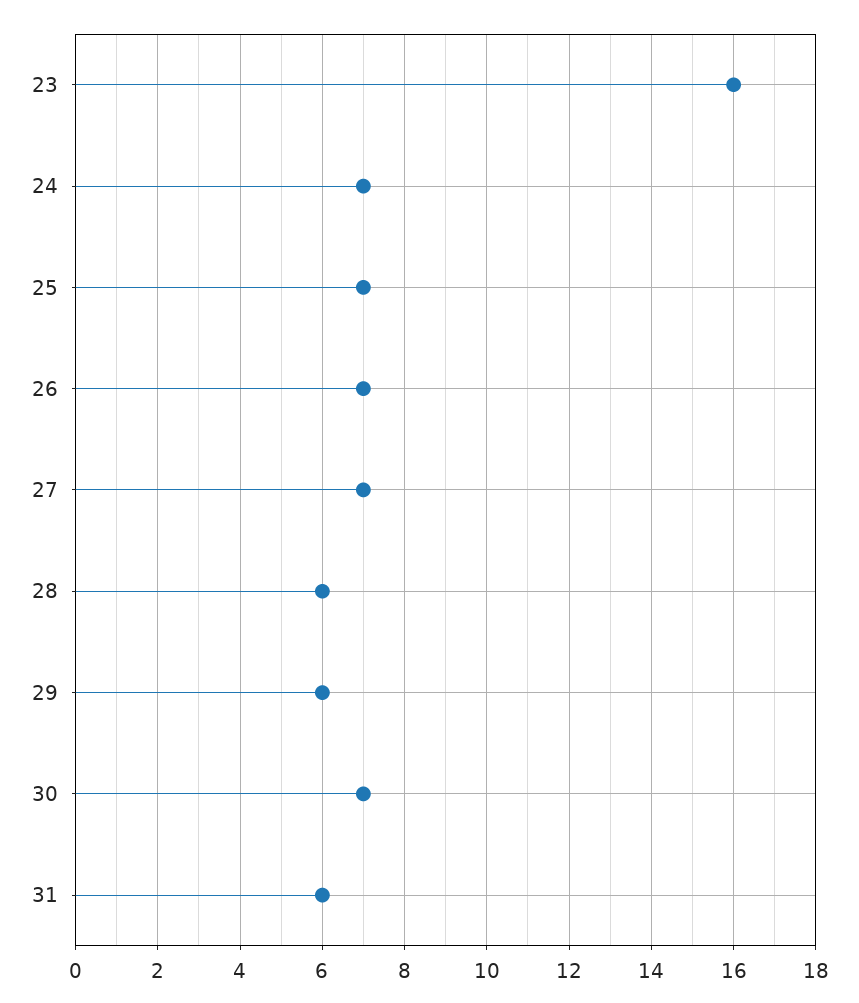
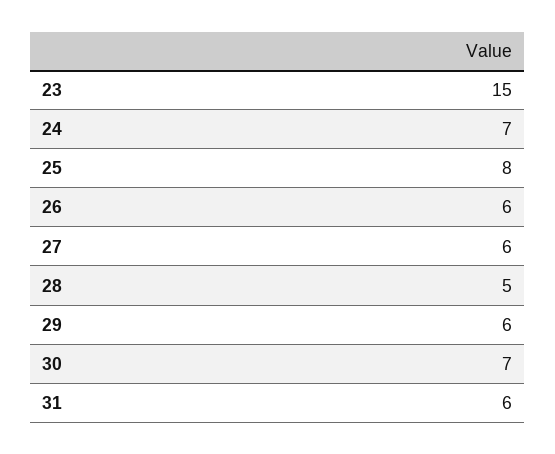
23: 16 -> 15
25: 7 -> 8
26: 7 -> 6
27: 7 -> 6
28: 6 -> 5

